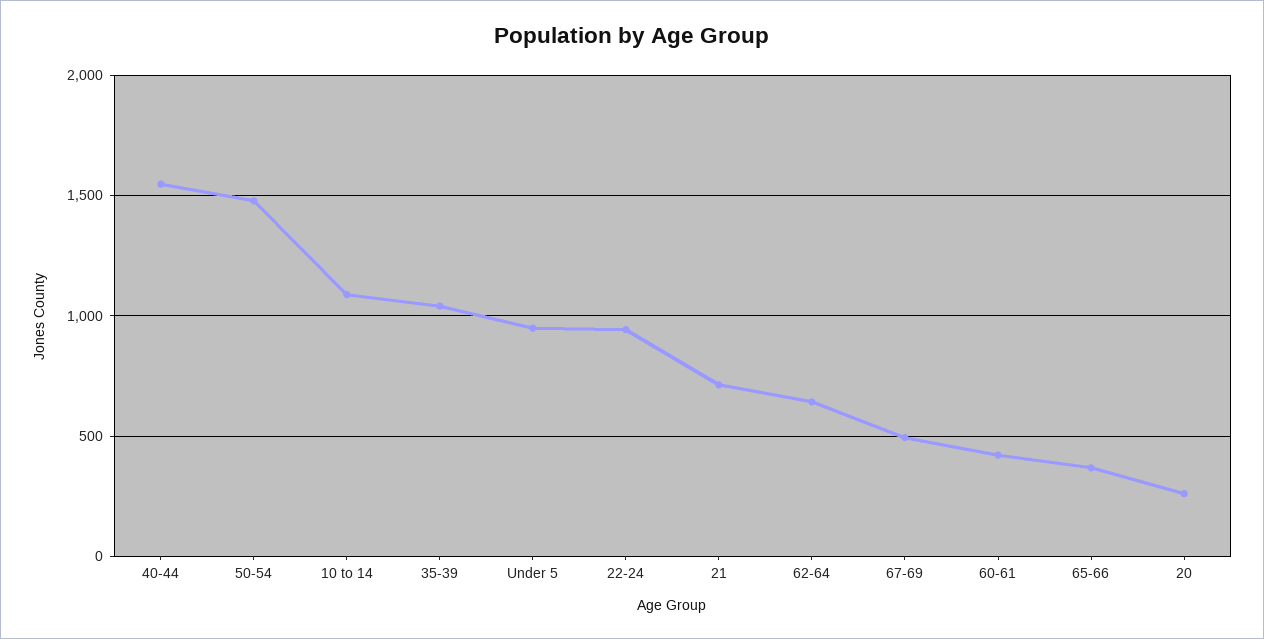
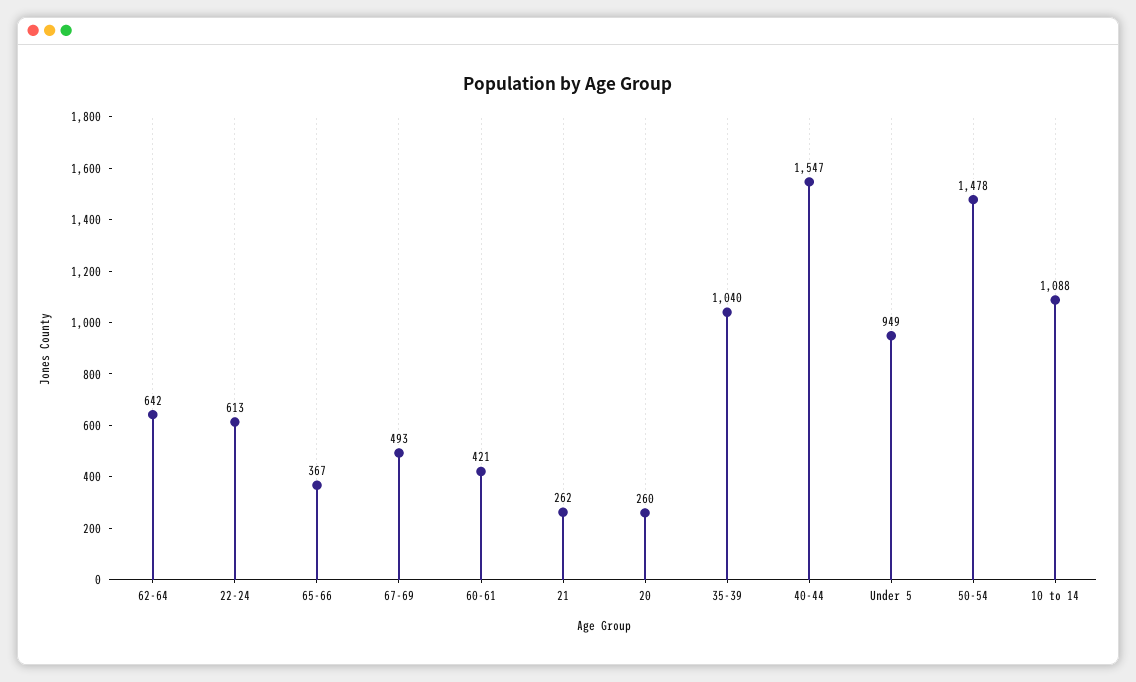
22-24: 950 -> 613
21: 700 -> 262

